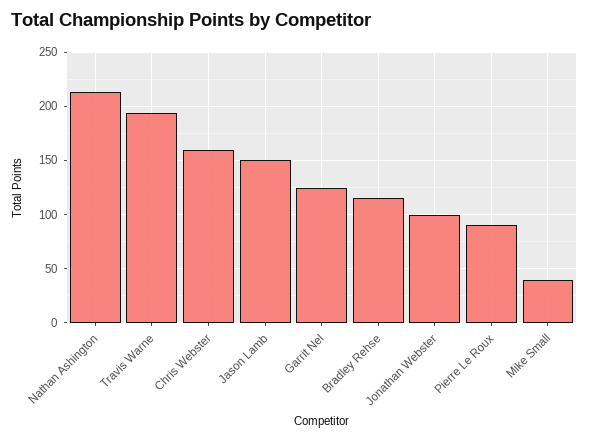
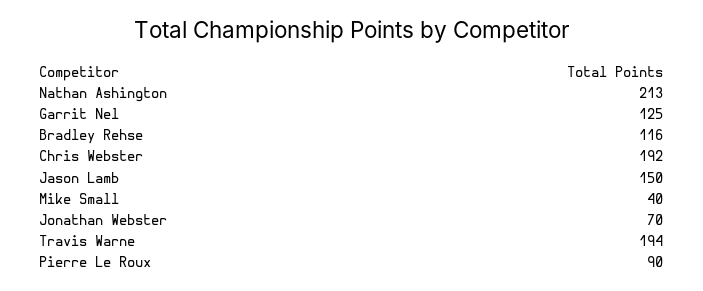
Chris Webster: 160 -> 192
Jonathan Webster: 100 -> 70

